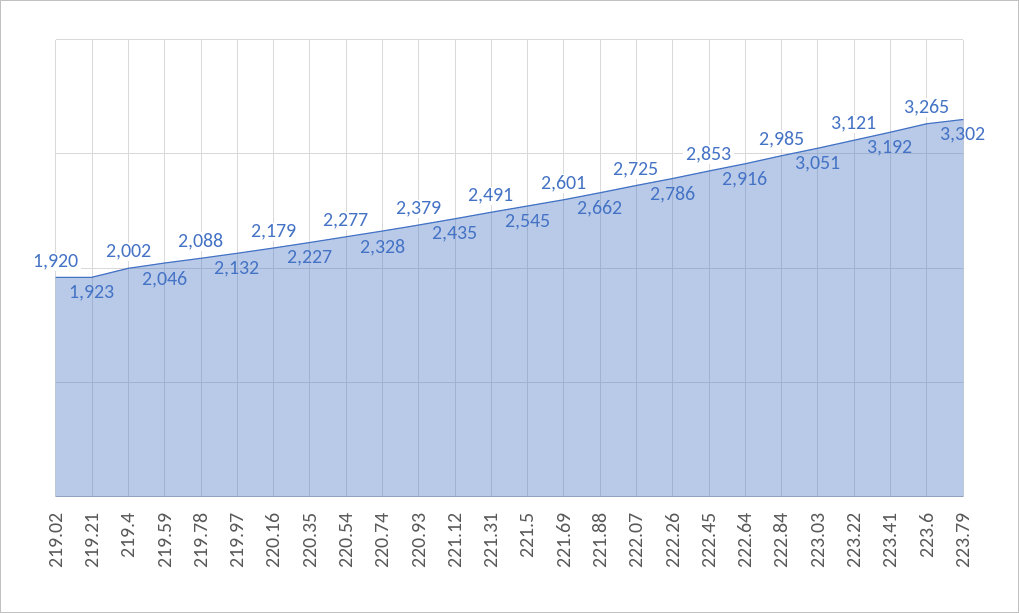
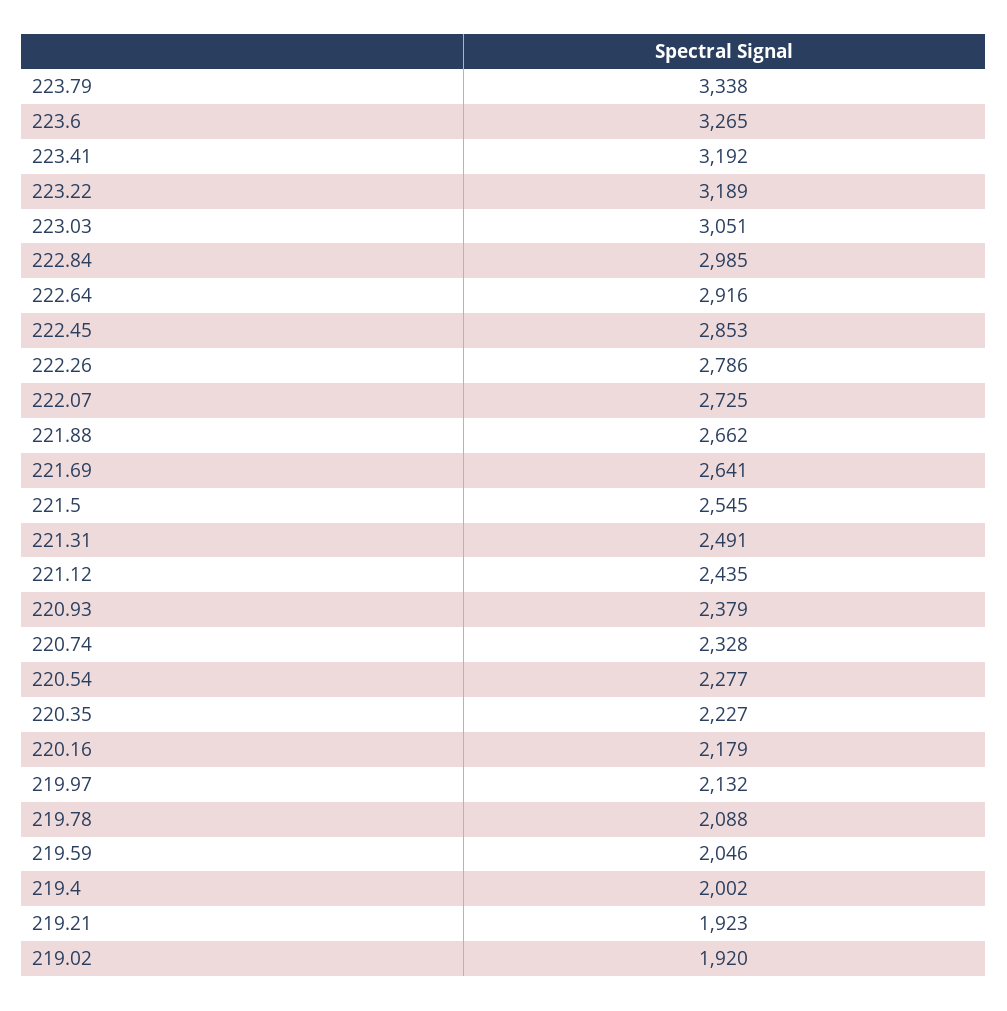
221.69: 2601 -> 2641
223.22: 3121 -> 3189
223.79: 3302 -> 3338

